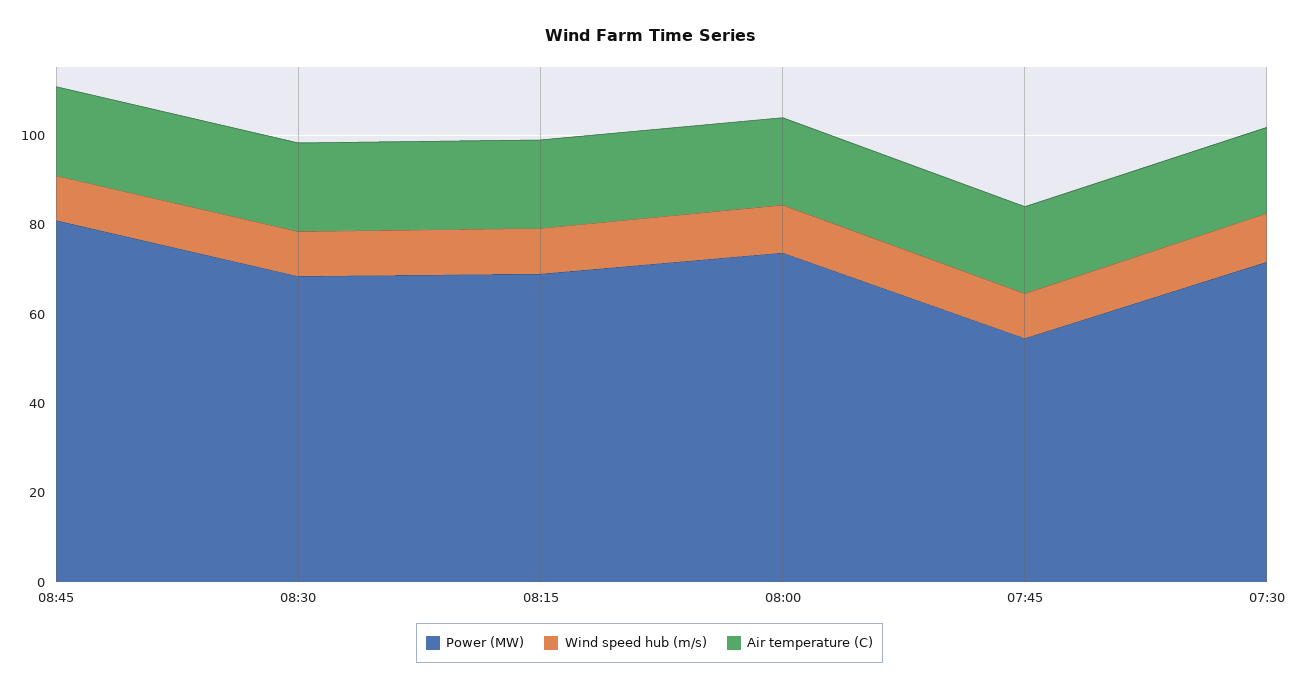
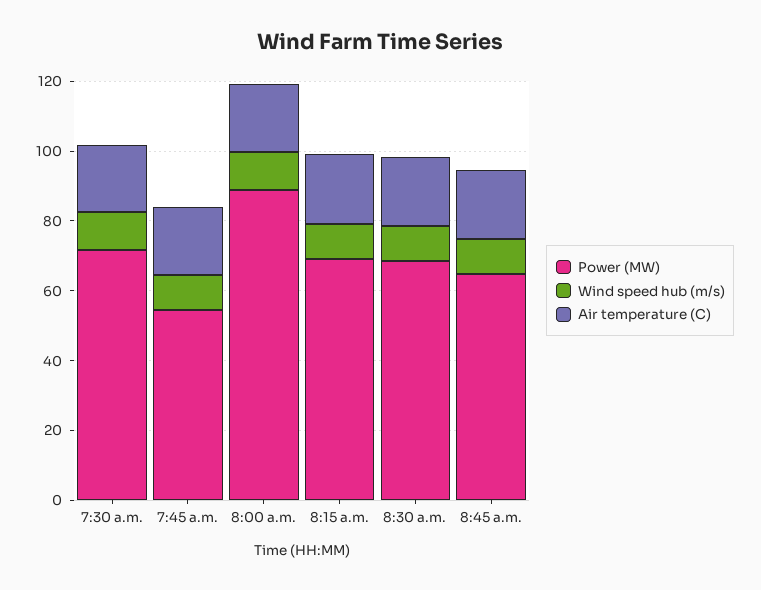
Power (MW), 08:45: 80 -> 65
Power (MW), 08:00: 75 -> 90

